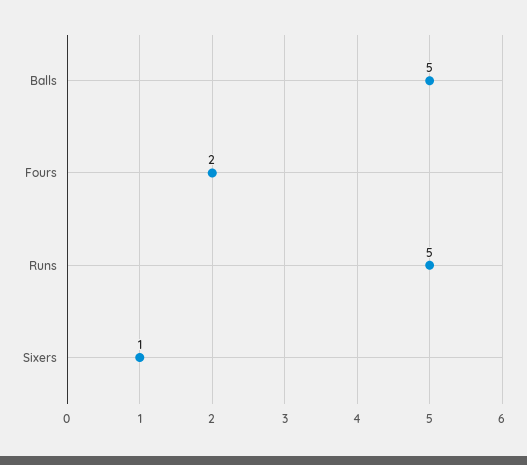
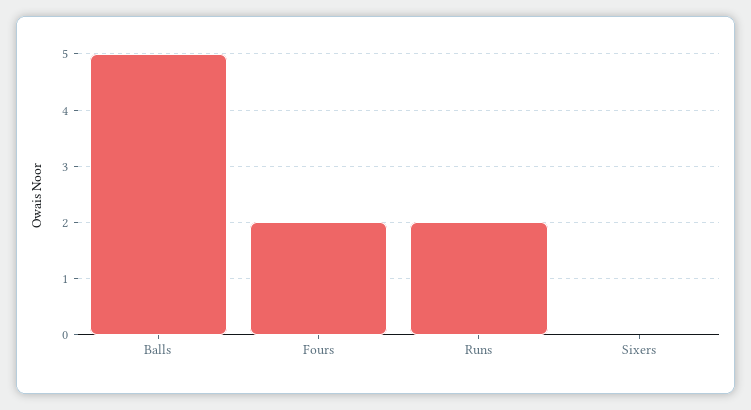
Runs: 5 -> 2
Sixers: 1 -> 0

